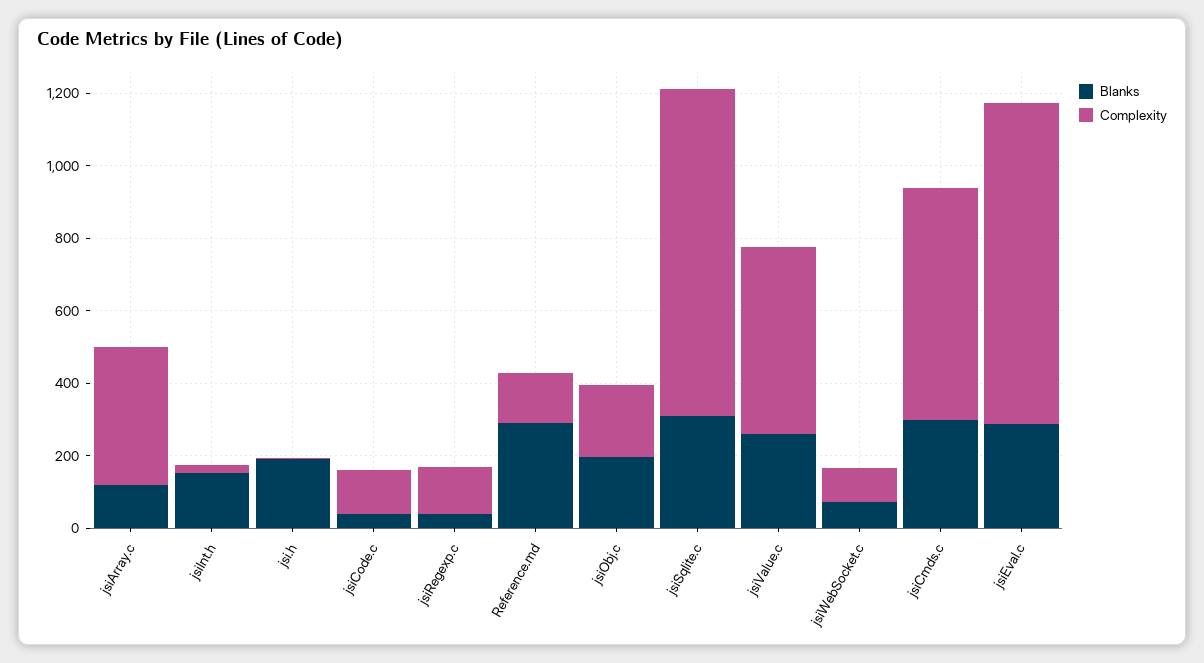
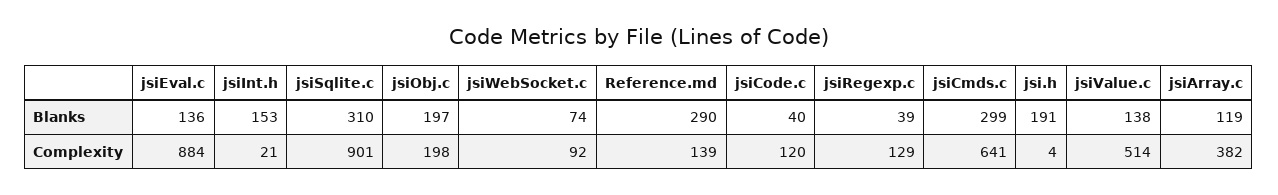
Blanks, jsiValue.c: 250 -> 138
Blanks, jsiEval.c: 300 -> 136

